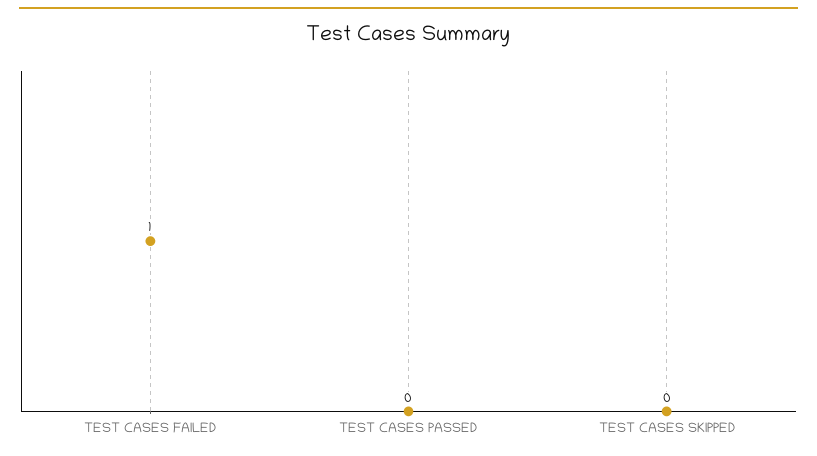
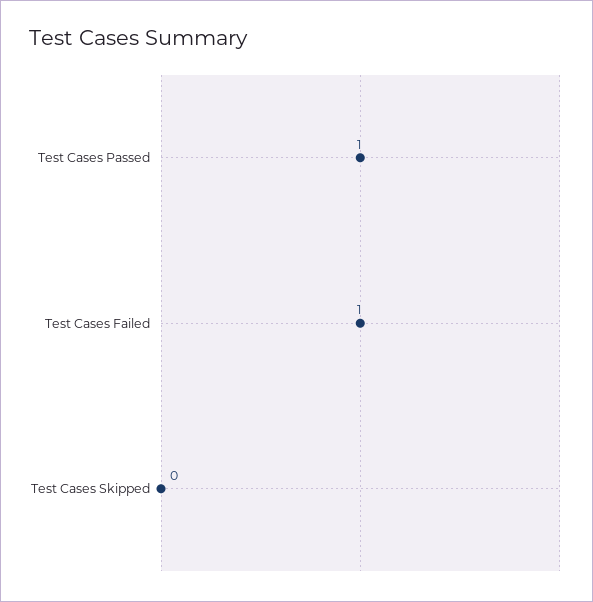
TEST CASES PASSED: 0 -> 1

